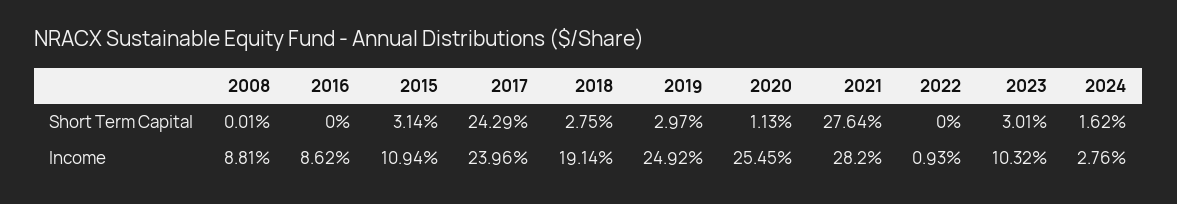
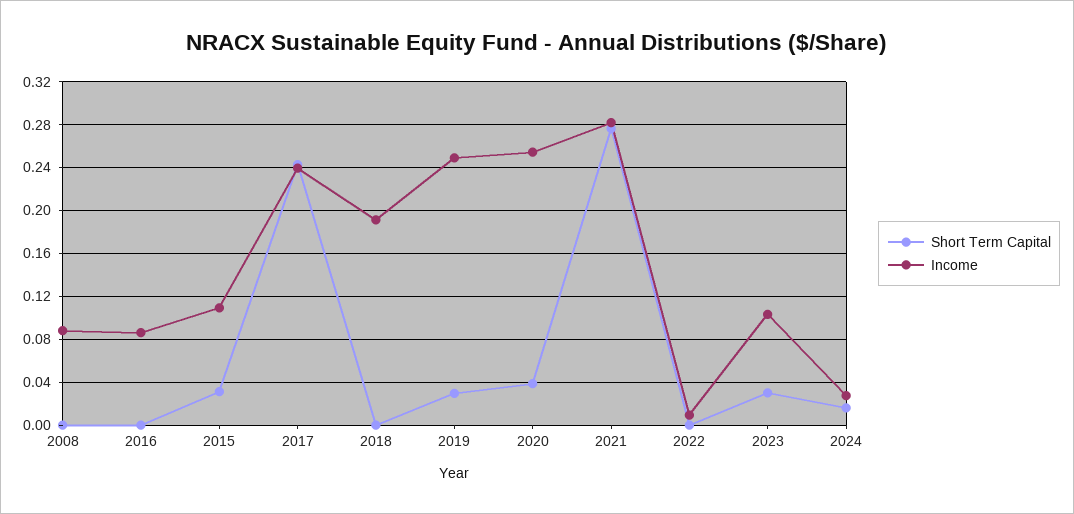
Short Term Capital, 2018: 0.0275 -> 0
Short Term Capital, 2020: 0.0113 -> 0.04

